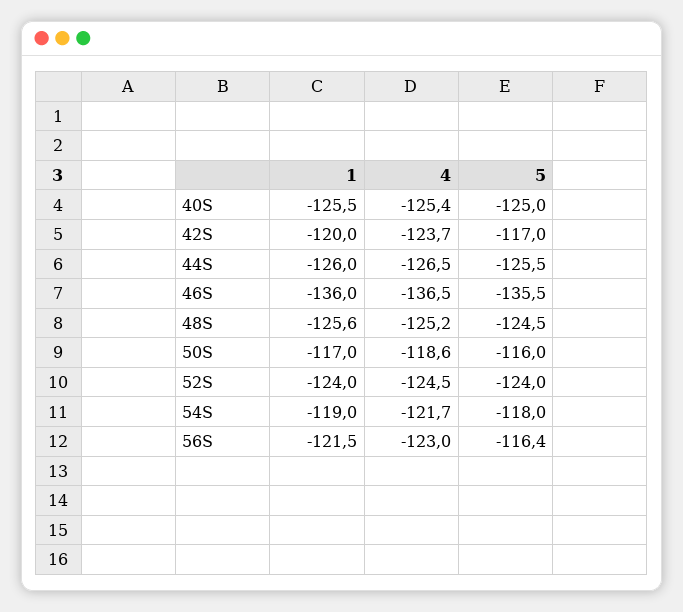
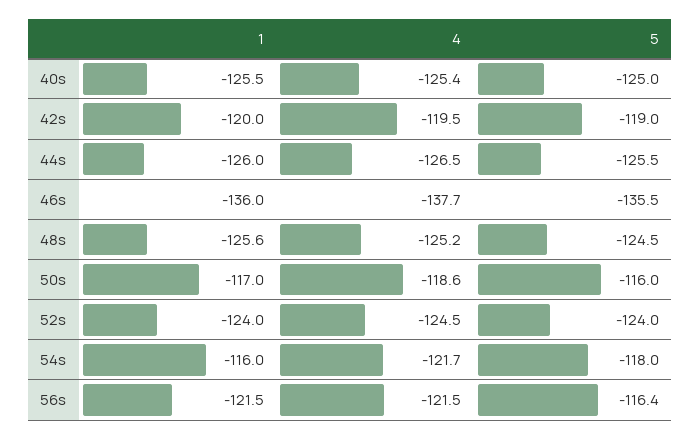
4, 42S: -123.7 -> -119.5
5, 42S: -117 -> -119
4, 46S: -136.5 -> -137.7
1, 54S: -119 -> -116
4, 56S: -123 -> -121.5

